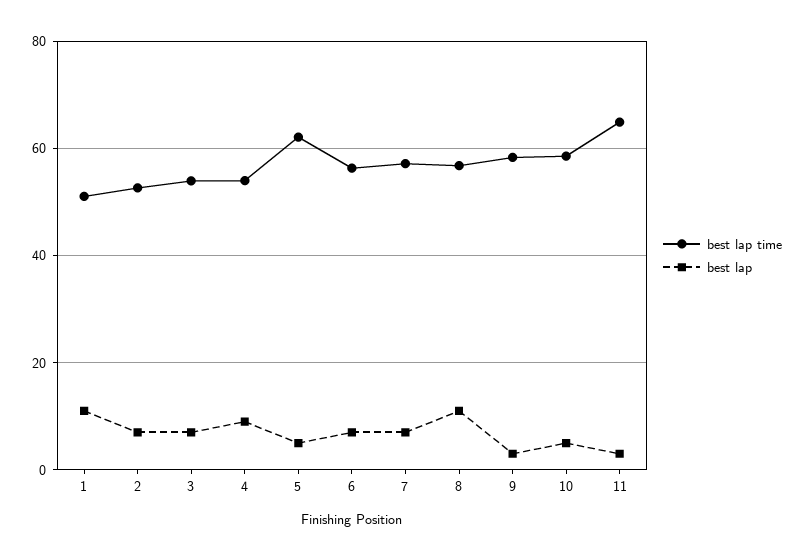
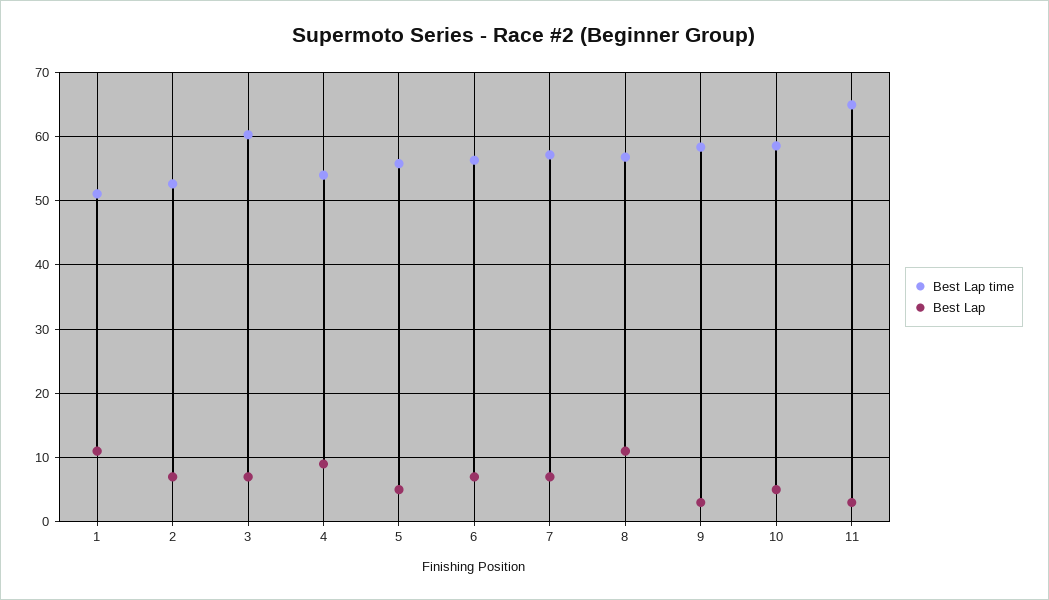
best lap time, 3: 54 -> 60
best lap time, 5: 62 -> 56

